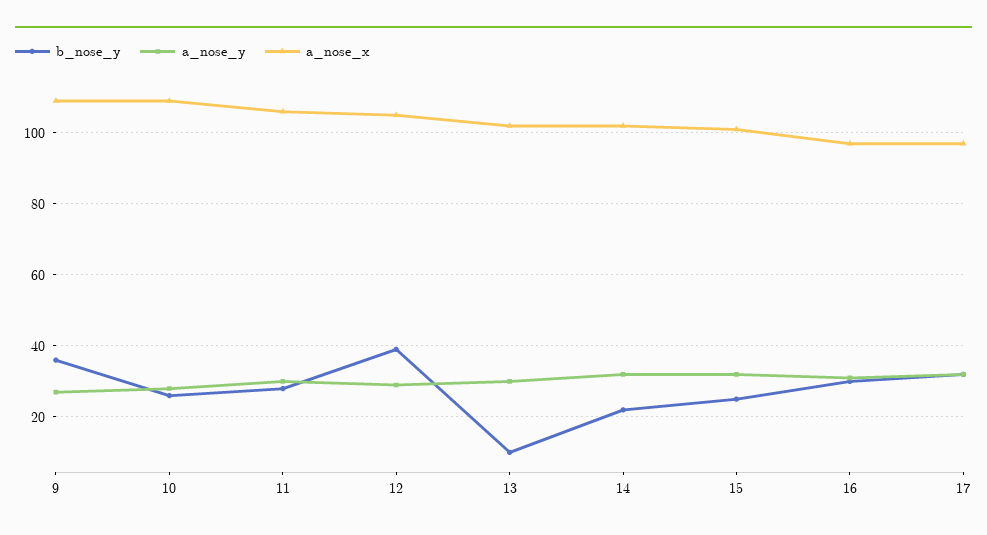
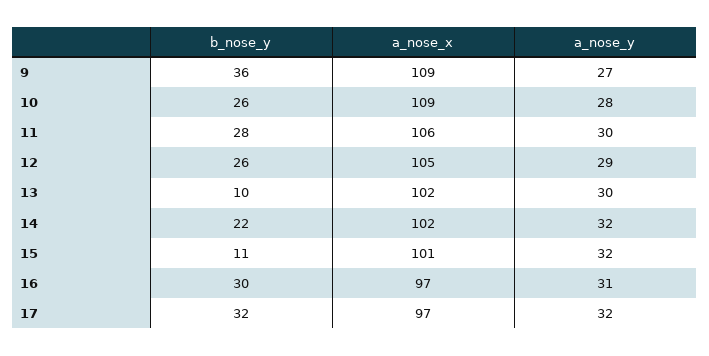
b_nose_y, 12: 40 -> 26
b_nose_y, 15: 25 -> 11

